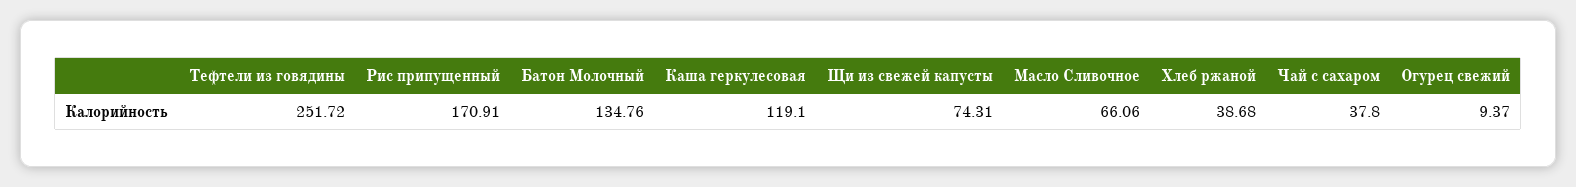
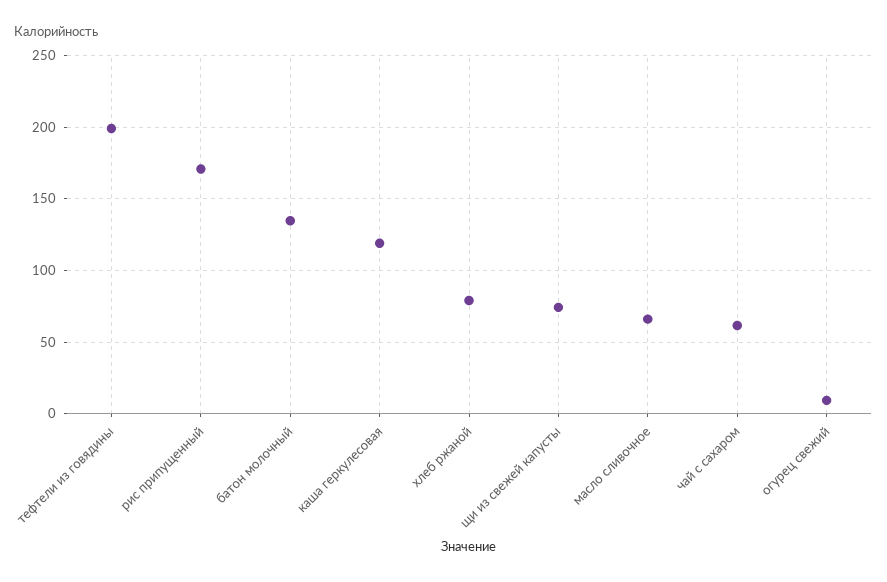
Тефтели из говядины: 251.72 -> 200
Хлеб ржаной: 38.68 -> 80
Чай с сахаром: 37.8 -> 60

